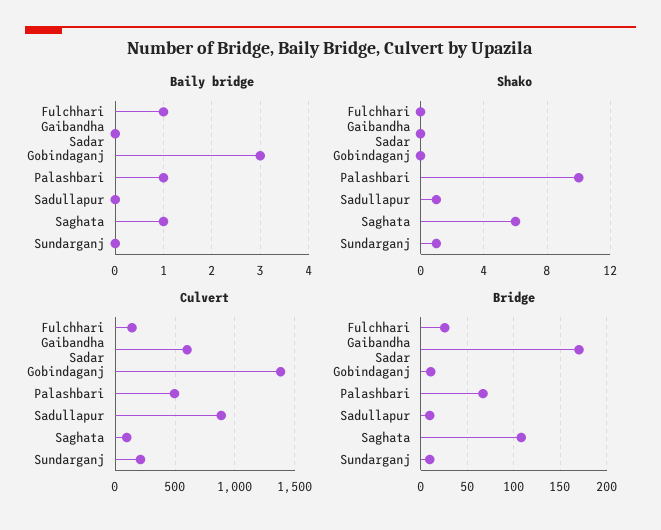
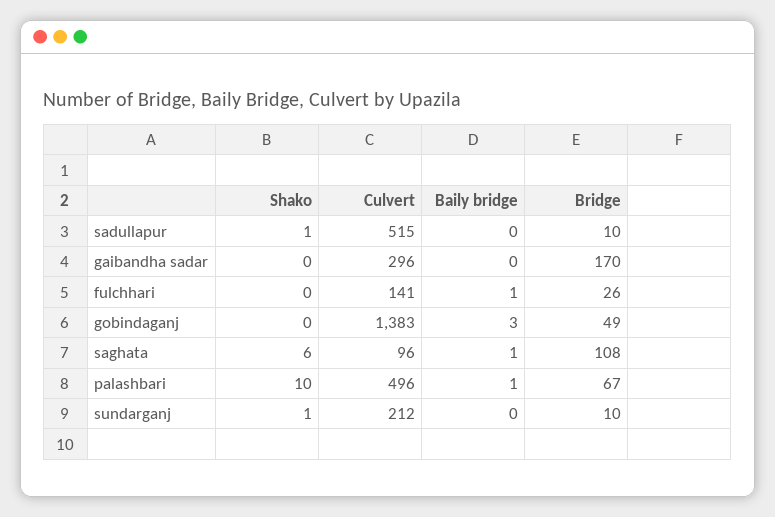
Culvert, Gaibandha Sadar: 600 -> 296
Culvert, Sadullapur: 900 -> 515
Bridge, Gobindaganj: 10 -> 49

